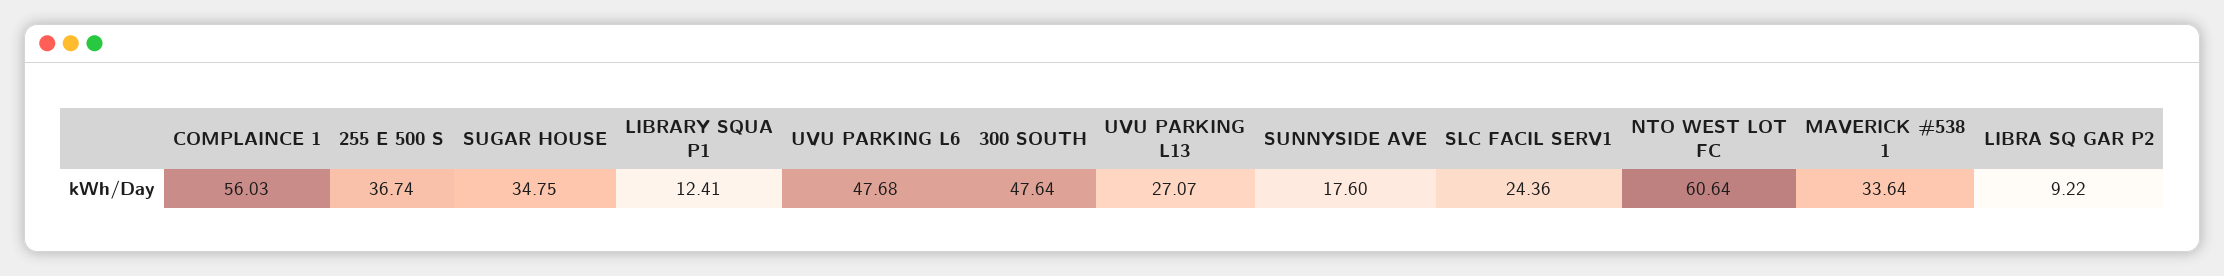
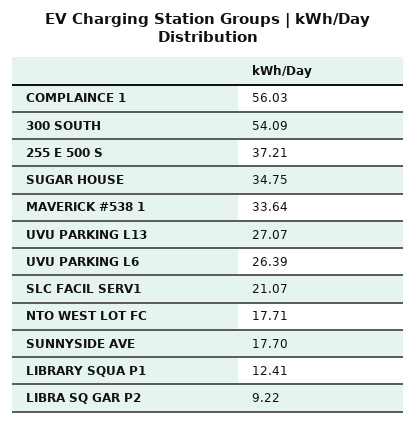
255 E 500 S: 36.74 -> 37.21
UVU PARKING L6: 47.68 -> 26.39
300 SOUTH: 47.64 -> 54.09
SUNNYSIDE AVE: 17.6 -> 17.7
SLC FACIL SERV1: 24.36 -> 21.07
NTO WEST LOT FC: 60.64 -> 17.71

